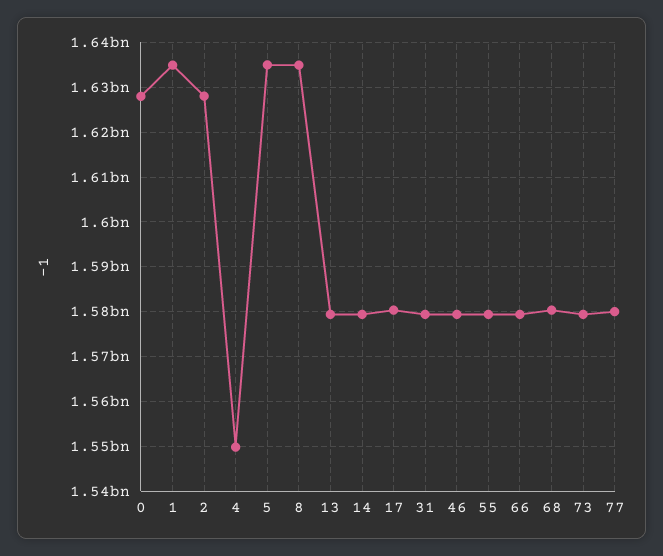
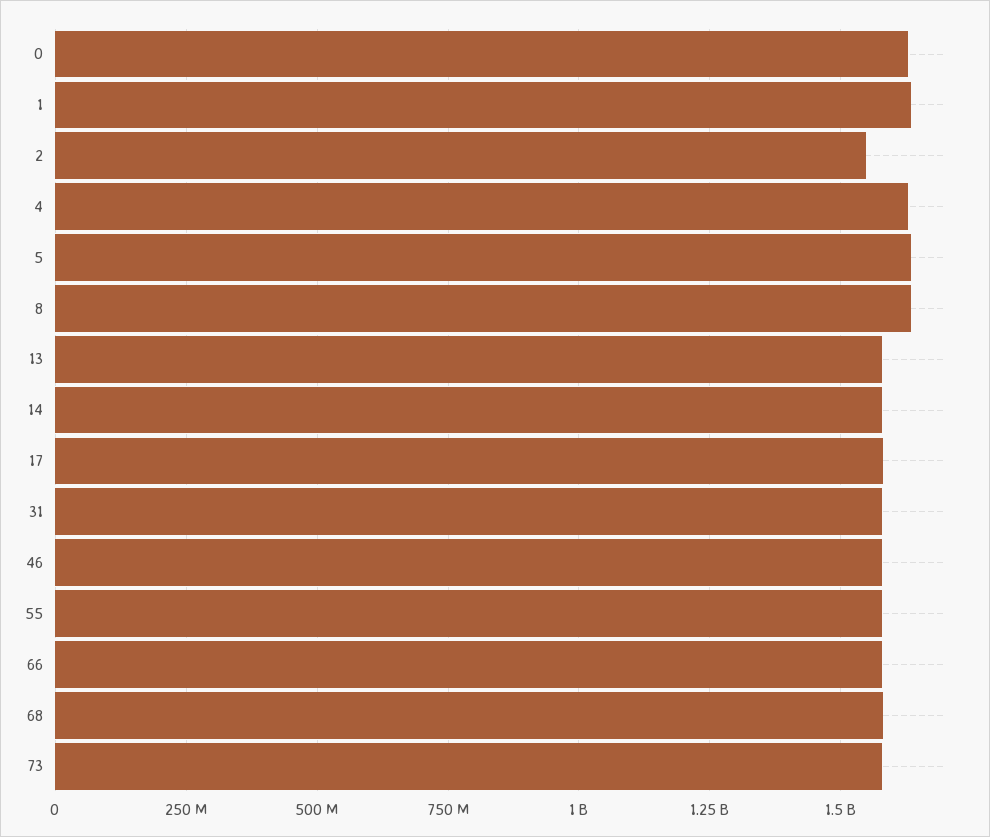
2: 1628000000 -> 1550000000
4: 1550000000 -> 1625000000
77: 1580000000 -> none

